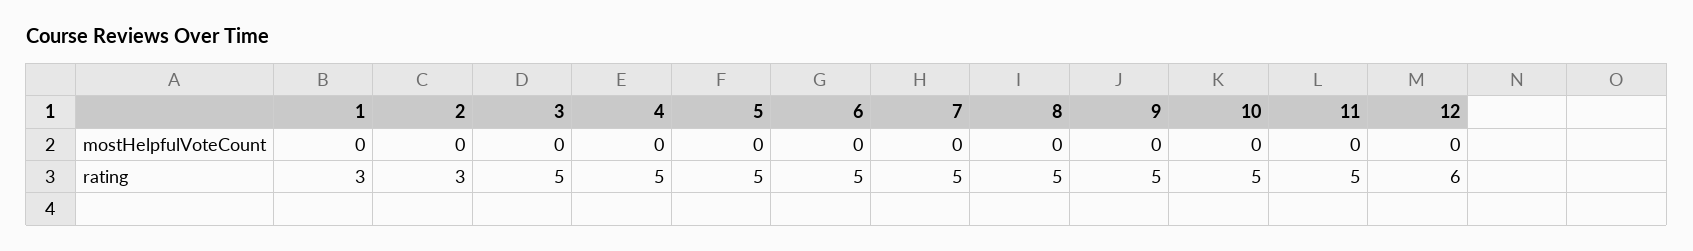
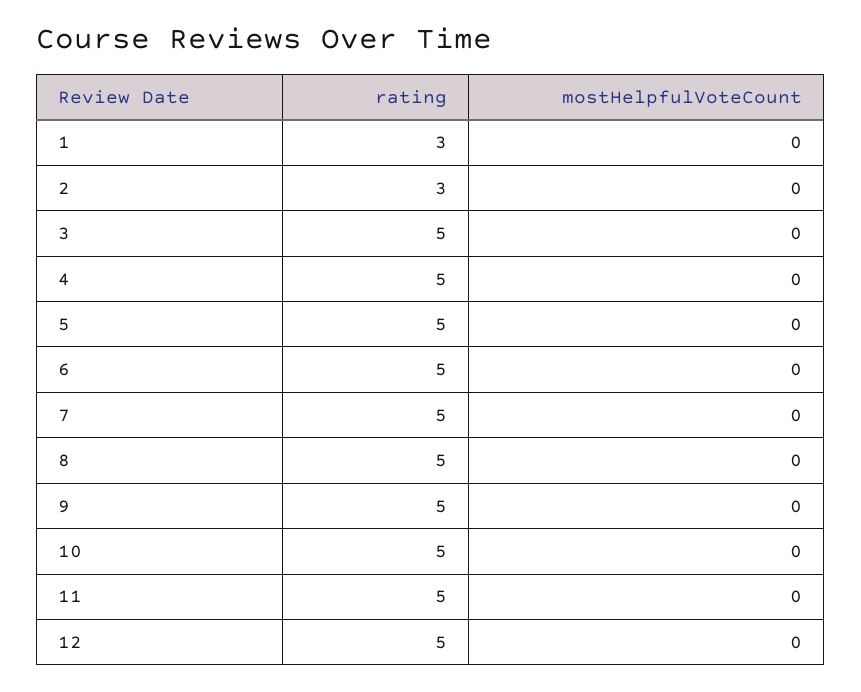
12, rating: 6 -> 5

